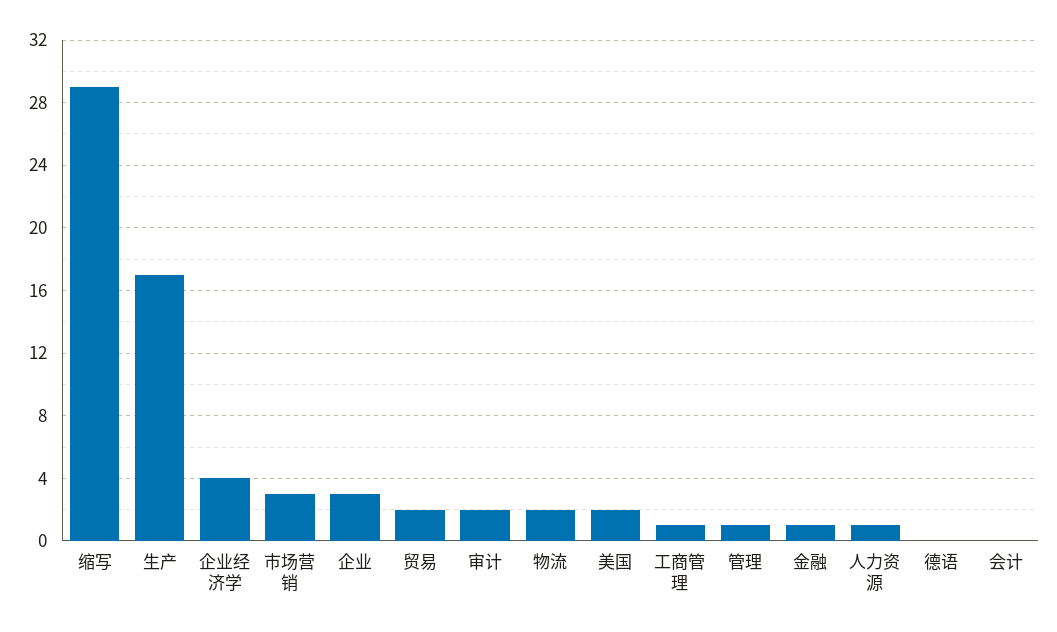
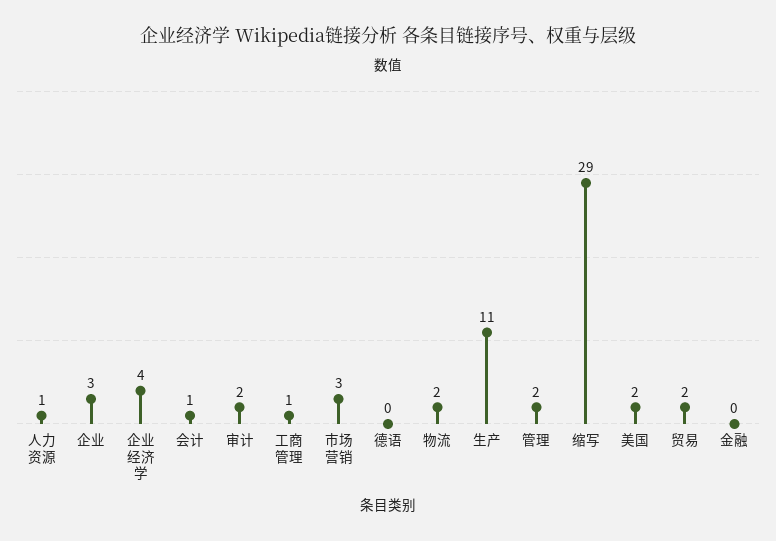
生产: 17 -> 11
管理: 1 -> 2
金融: 1 -> 0
会计: 0 -> 1

